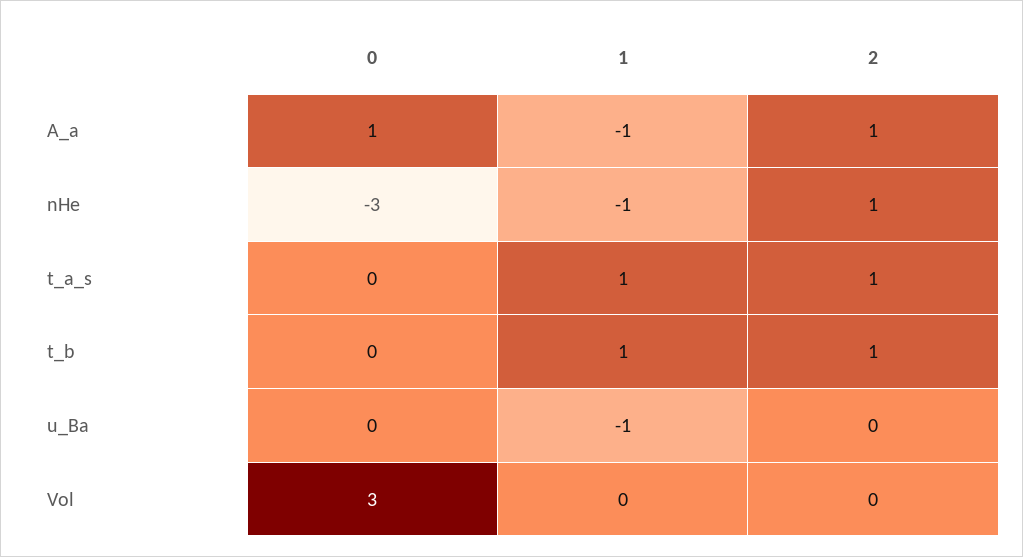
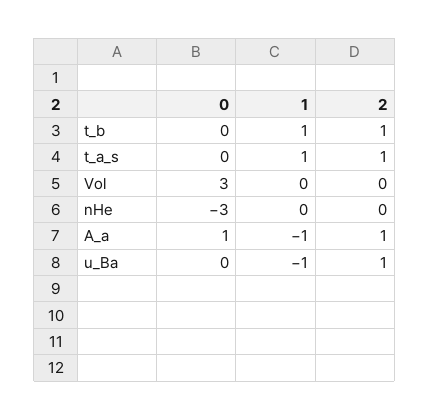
1, nHe: -1 -> 0
2, nHe: 1 -> 0
2, u_Ba: 0 -> 1

